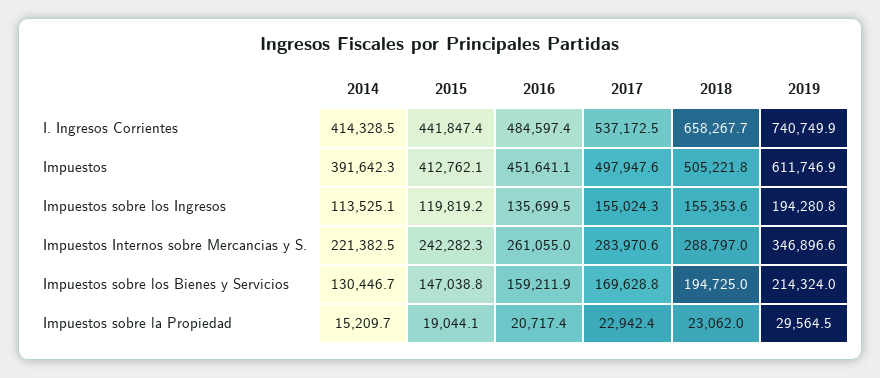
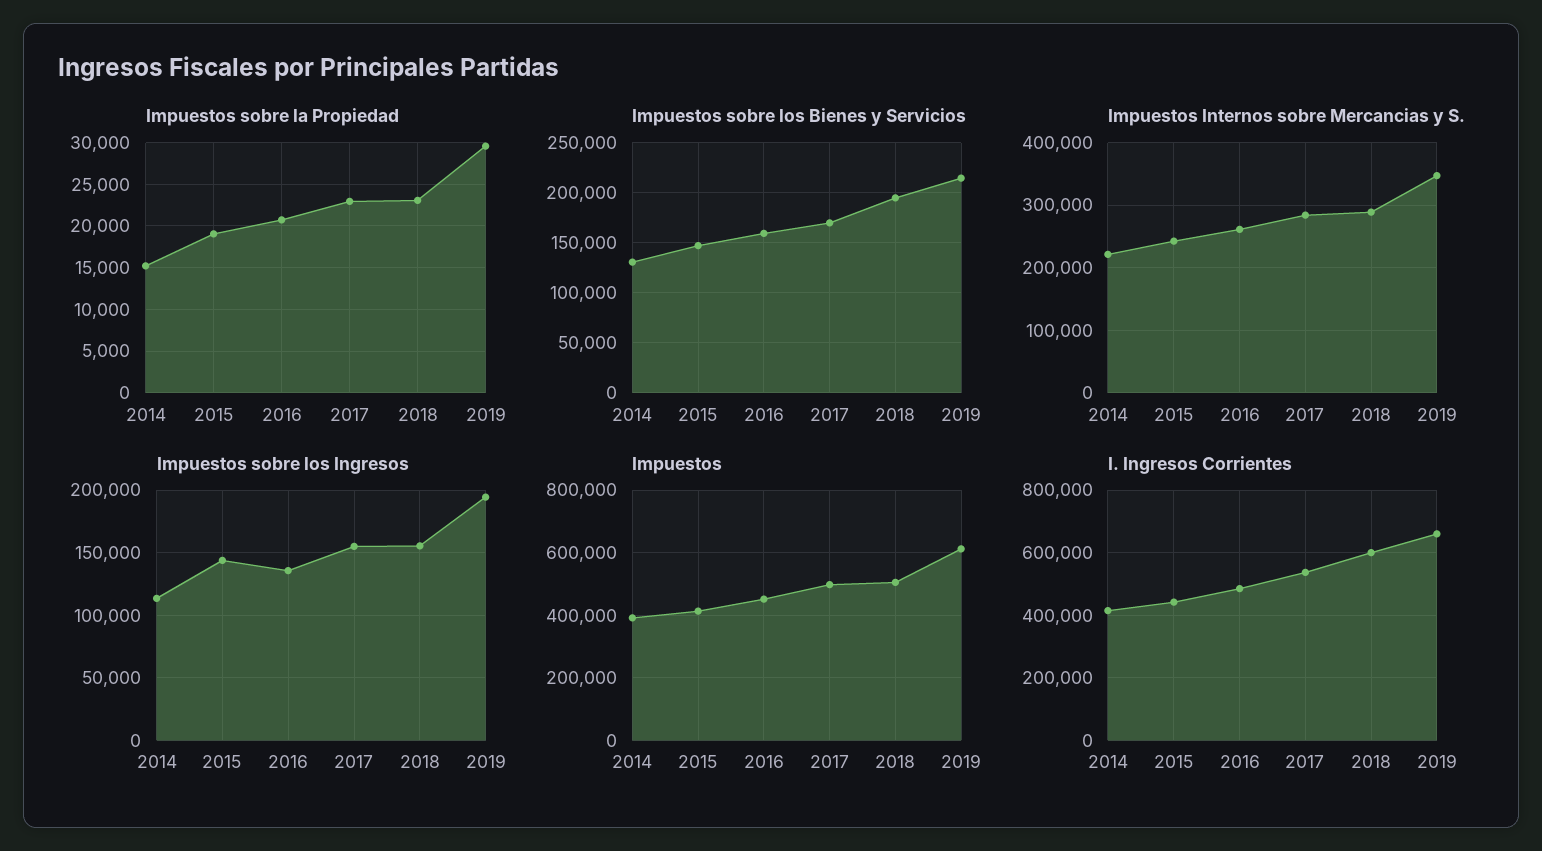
I. Ingresos Corrientes, 2018: 658267.7 -> 600000
I. Ingresos Corrientes, 2019: 740749.9 -> 660000
Impuestos sobre los Ingresos, 2015: 119819.2 -> 145000

